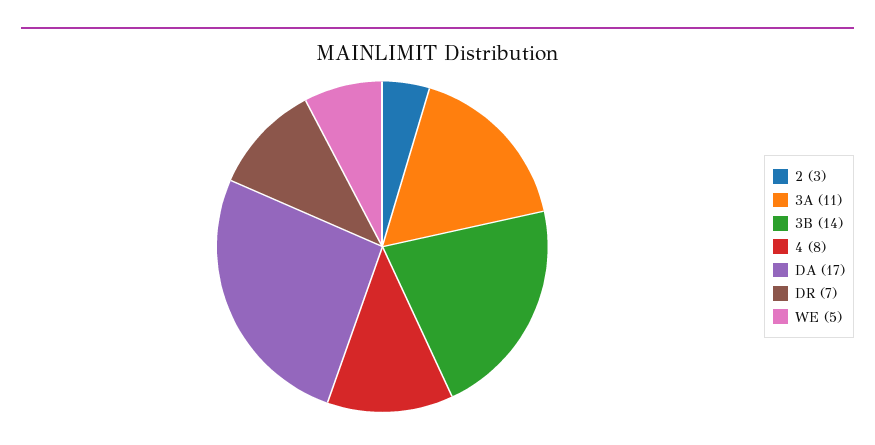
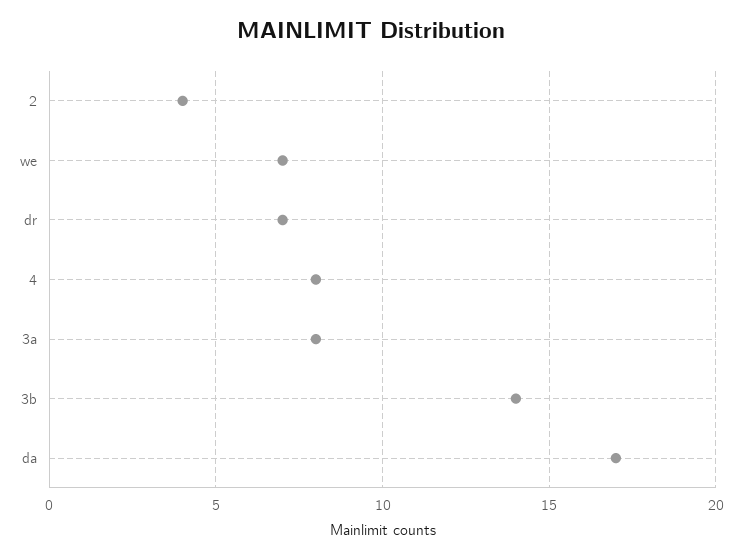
2: 3 -> 4
3A: 11 -> 8
WE: 5 -> 7

